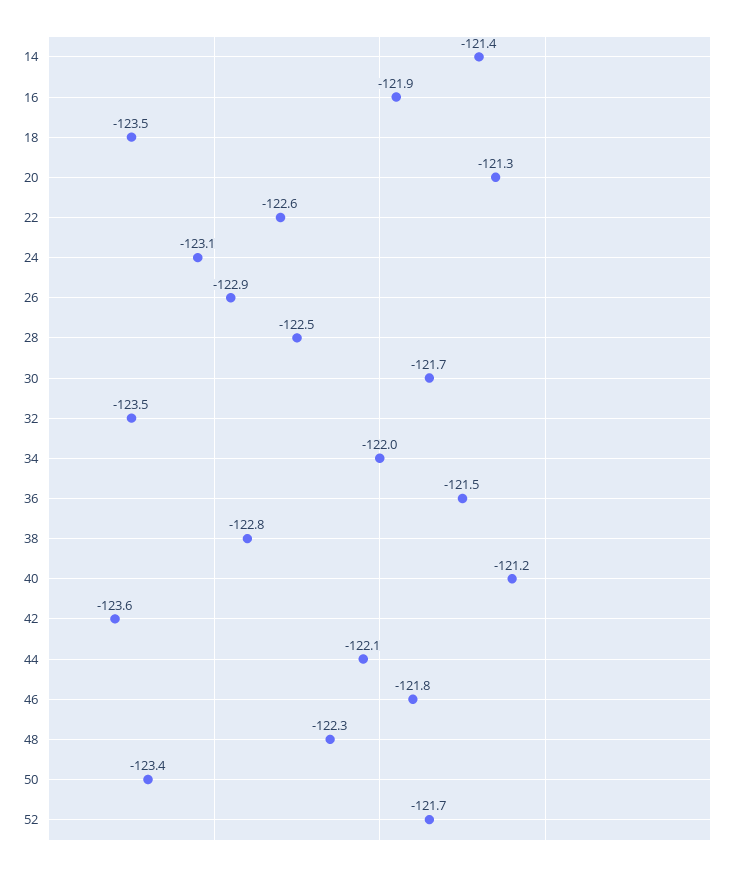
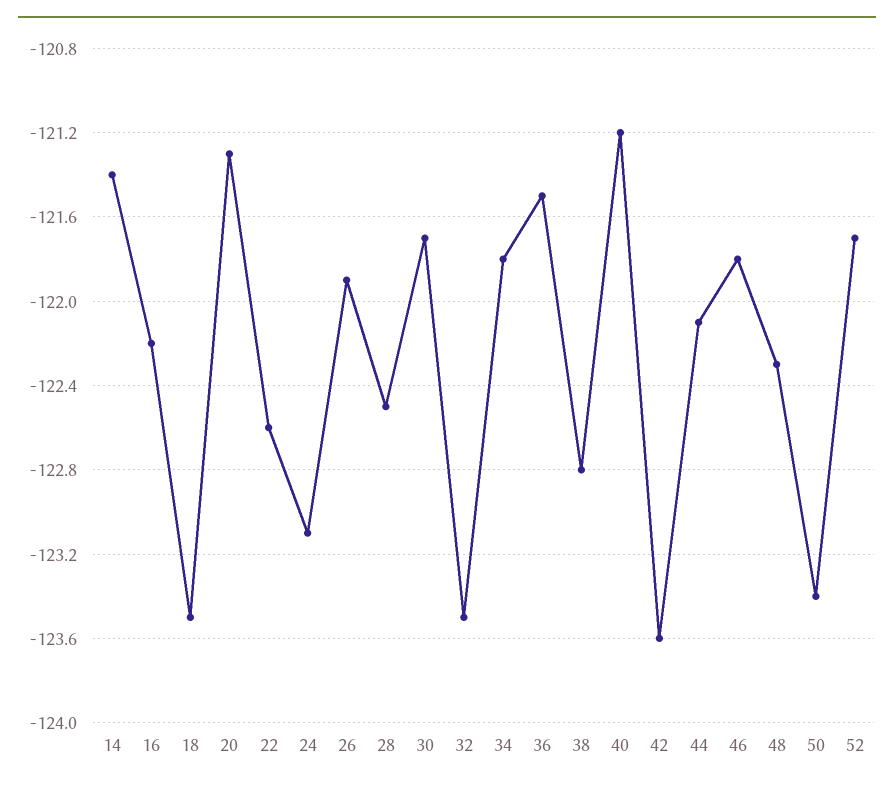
16: -121.9 -> -122.2
26: -122.9 -> -121.9
34: -122 -> -121.8

